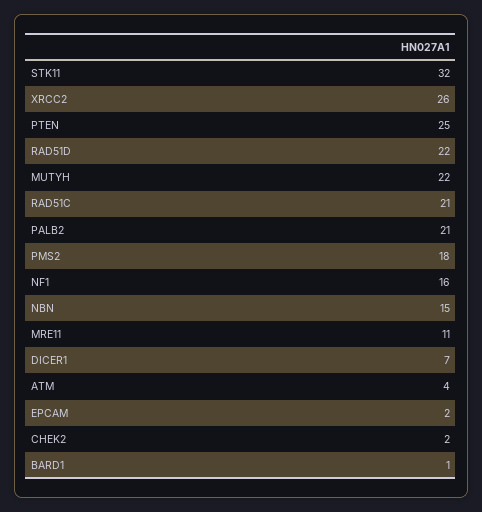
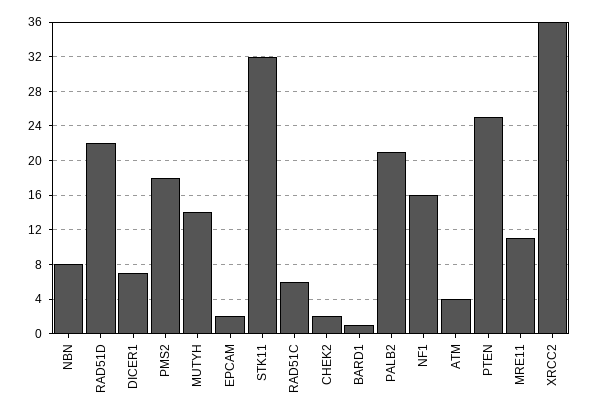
XRCC2: 26 -> 36
MUTYH: 22 -> 14
RAD51C: 21 -> 6
NBN: 15 -> 8

